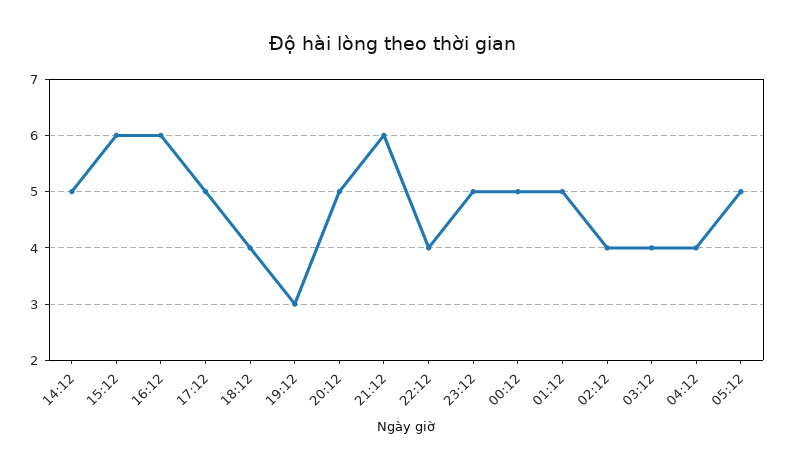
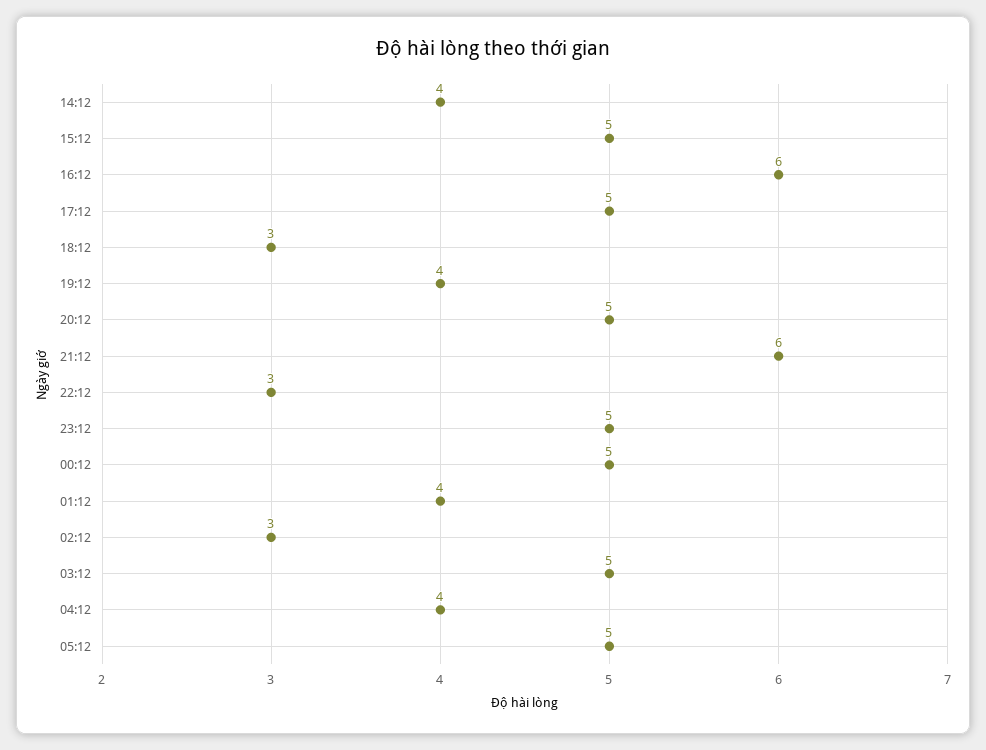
14:12: 5 -> 4
15:12: 6 -> 5
18:12: 4 -> 3
19:12: 3 -> 4
22:12: 4 -> 3
01:12: 5 -> 4
02:12: 4 -> 3
03:12: 4 -> 5

